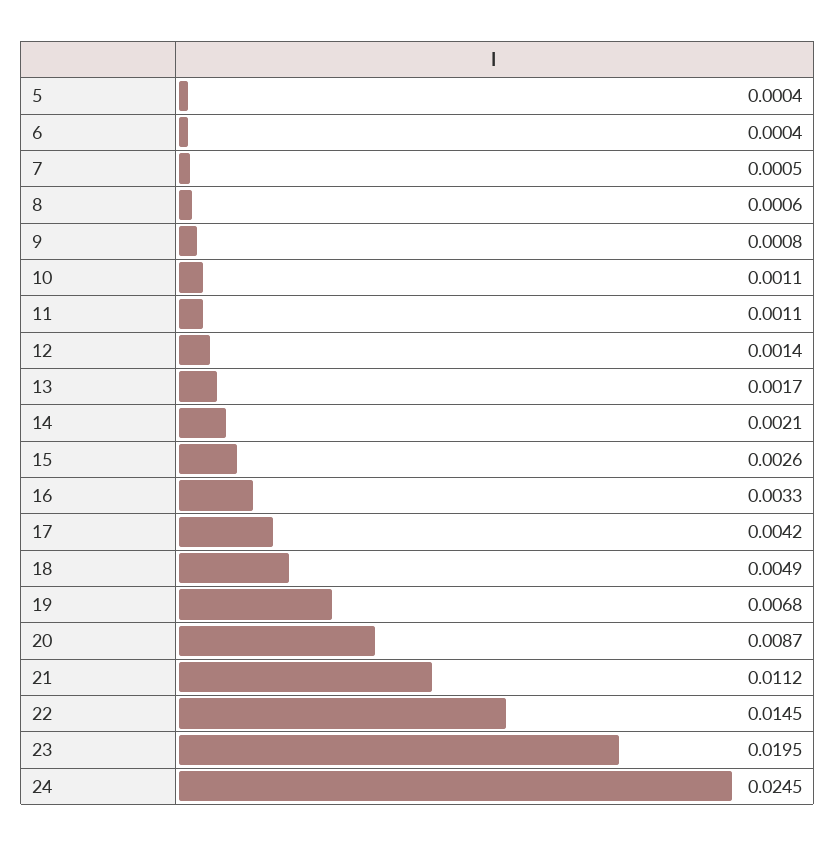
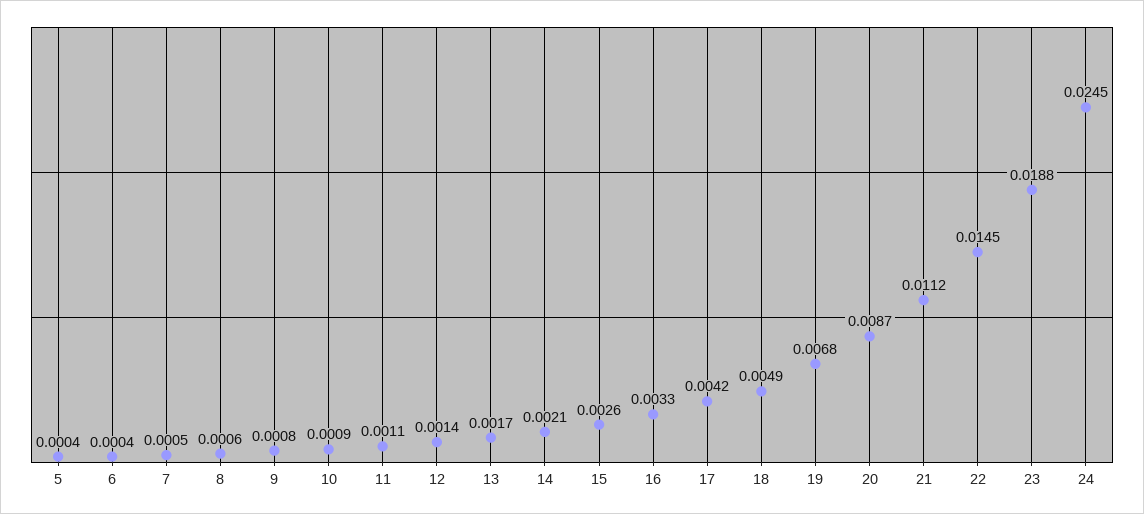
10: 0.0011 -> 0.0009
23: 0.0195 -> 0.0188

